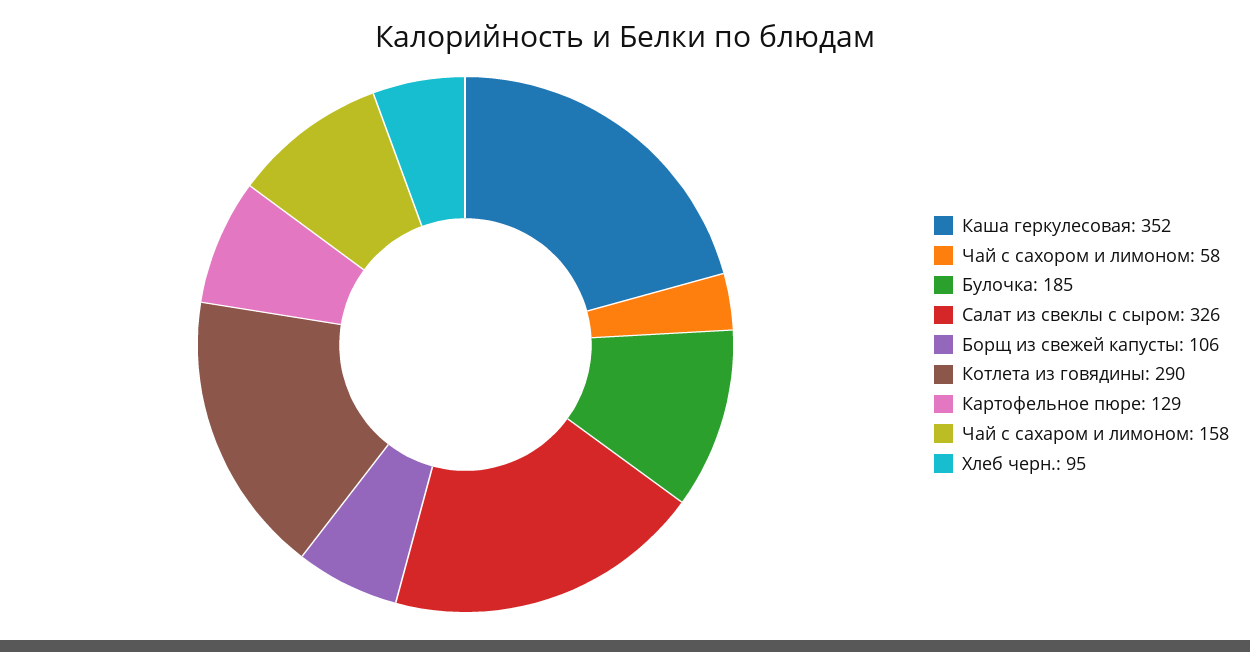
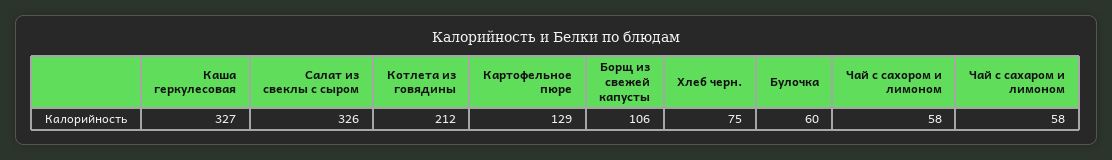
Каша геркулесовая: 352 -> 327
Булочка: 185 -> 60
Котлета из говядины: 290 -> 212
Чай с сахаром и лимоном: 158 -> 58
Хлеб черн.: 95 -> 75

